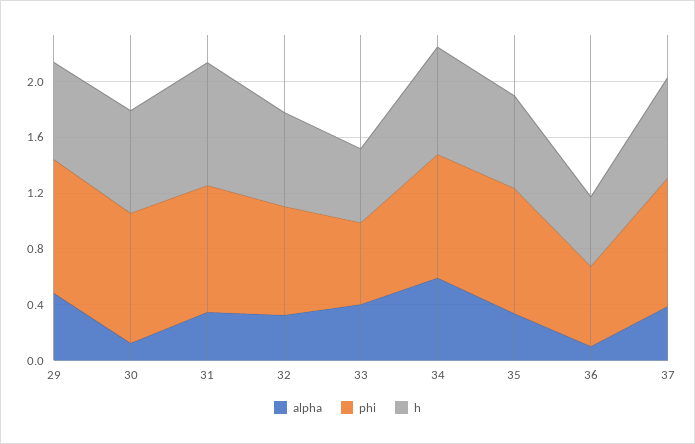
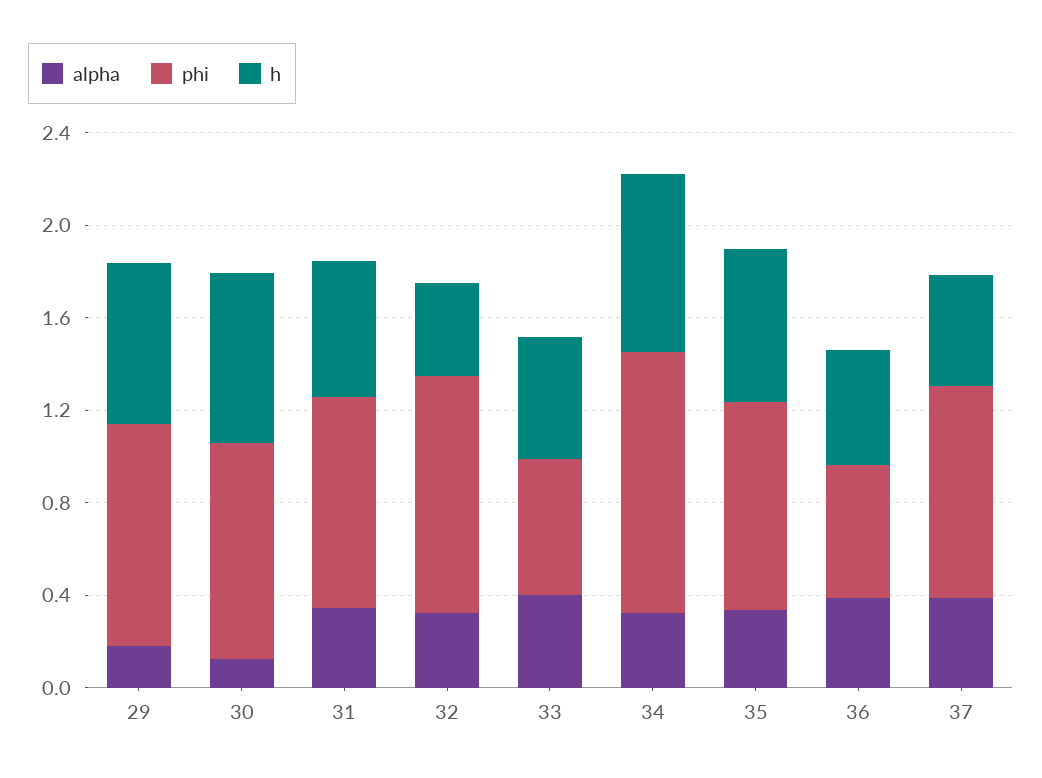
alpha, 29: 0.5 -> 0.2
h, 31: 0.9 -> 0.6
phi, 32: 0.8 -> 1
h, 32: 0.7 -> 0.4
alpha, 34: 0.6 -> 0.3
phi, 34: 0.9 -> 1.1
alpha, 36: 0.1 -> 0.4
h, 37: 0.7 -> 0.5

